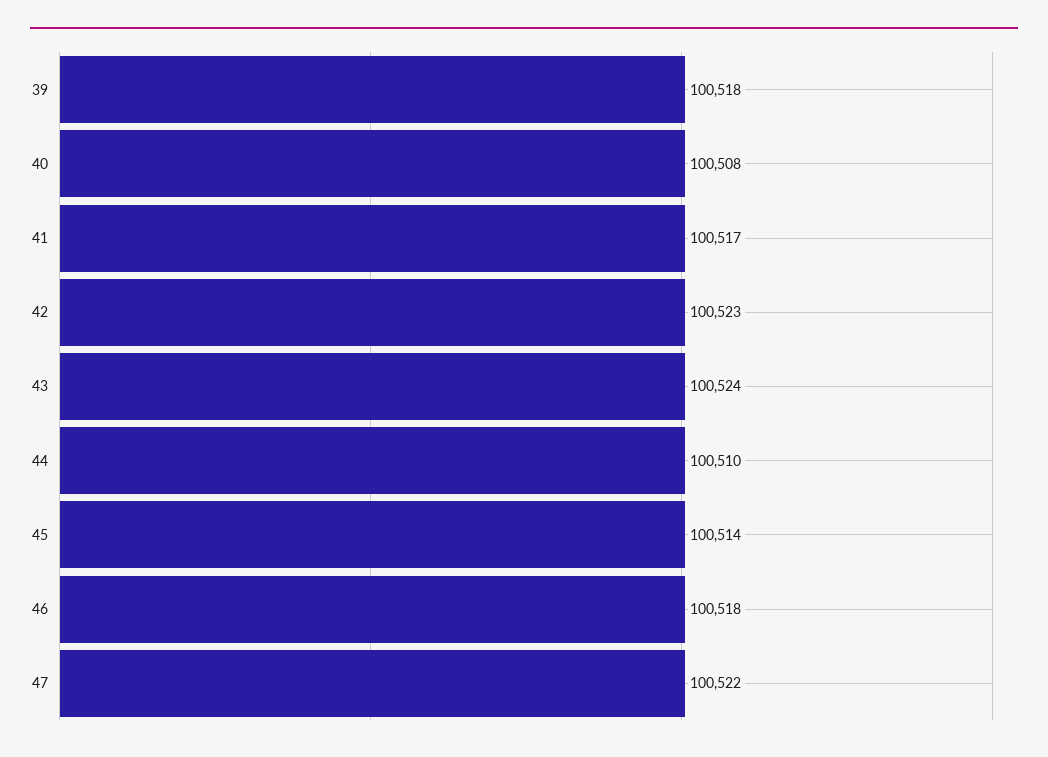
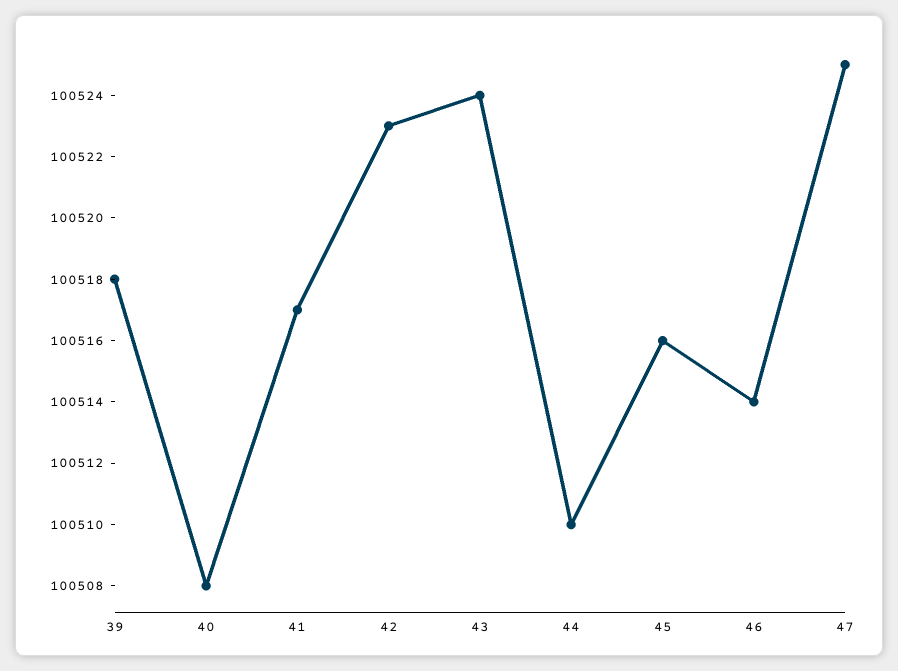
45: 100514 -> 100516
46: 100518 -> 100514
47: 100522 -> 100525

